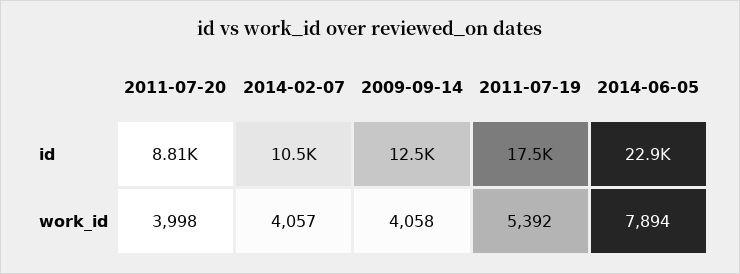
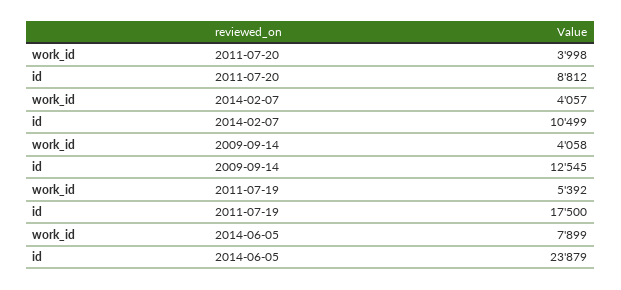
2014-06-05, id: 22900 -> 23879
2014-06-05, work_id: 7894 -> 7899

